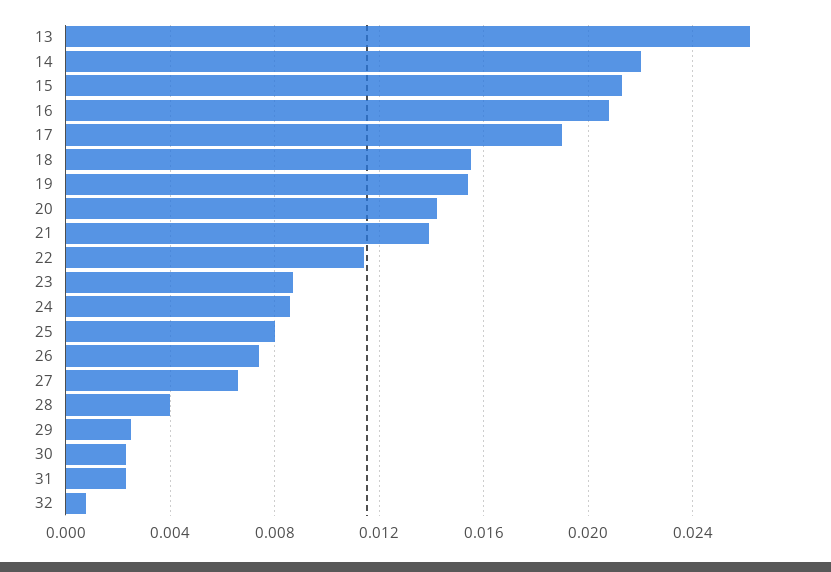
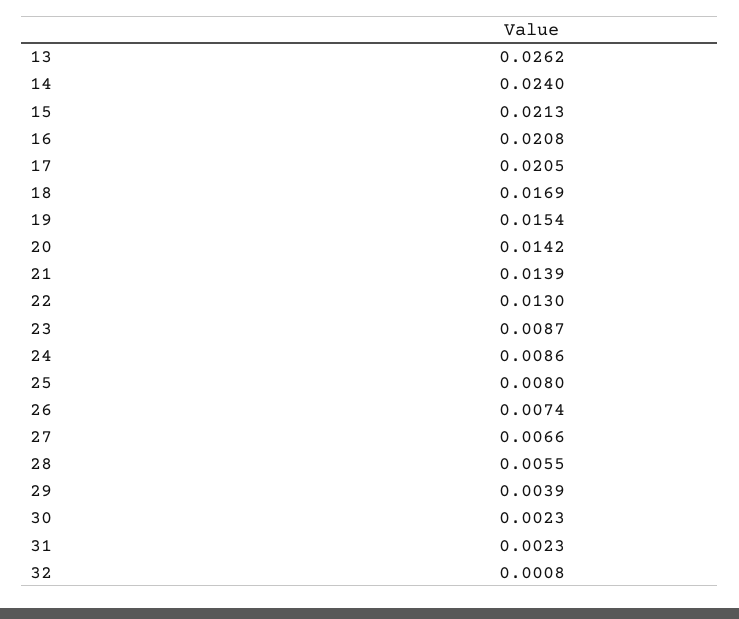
14: 0.022 -> 0.024
17: 0.019 -> 0.0205
18: 0.0155 -> 0.0169
22: 0.0115 -> 0.013
28: 0.004 -> 0.0055
29: 0.0025 -> 0.0039

